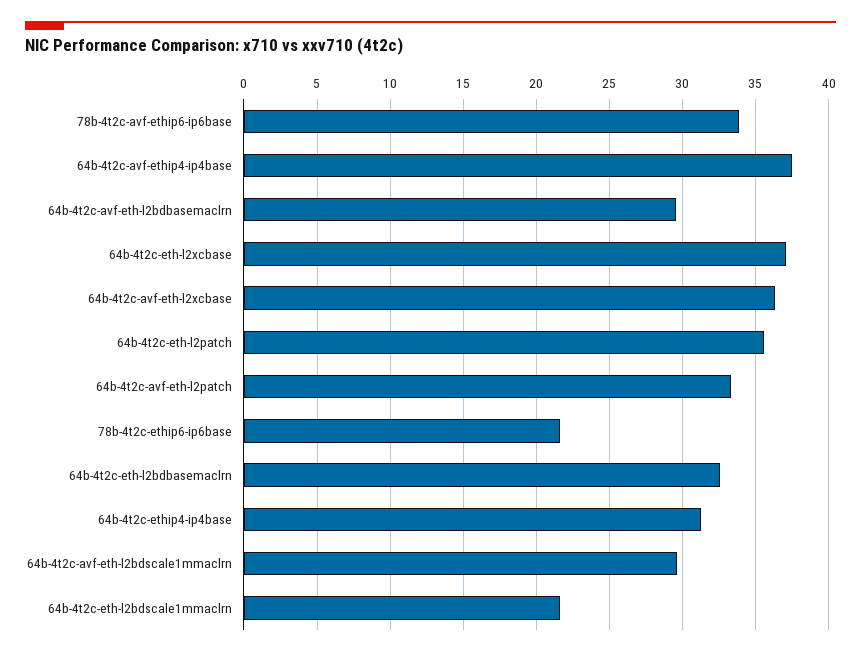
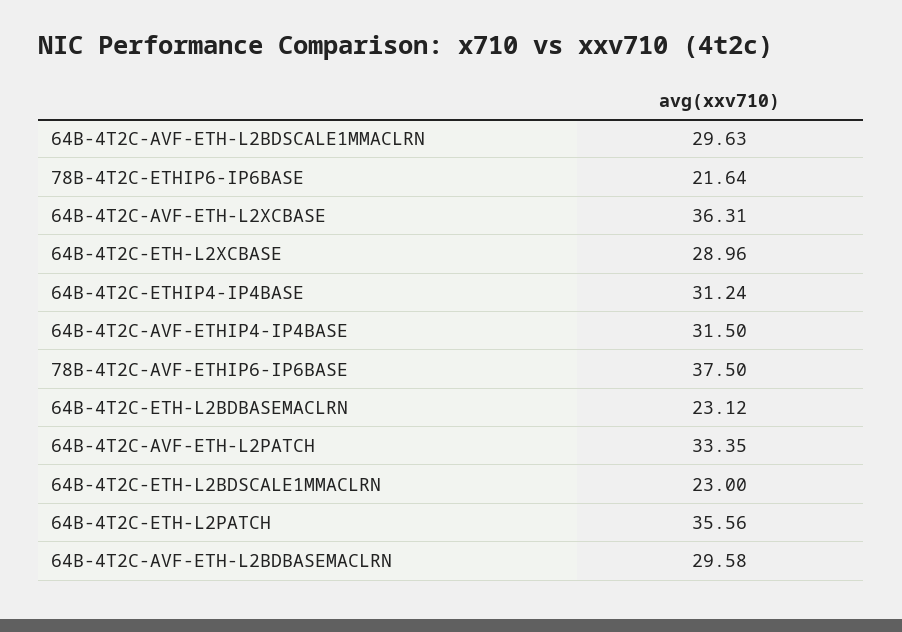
78b-4t2c-avf-ethip6-ip6base: 34 -> 37.5
64b-4t2c-avf-ethip4-ip4base: 37.5 -> 31.5
64b-4t2c-eth-l2xcbase: 37 -> 28.96
64b-4t2c-eth-l2bdbasemaclrn: 32.5 -> 23.12
64b-4t2c-eth-l2bdscale1mmaclrn: 21.5 -> 23

